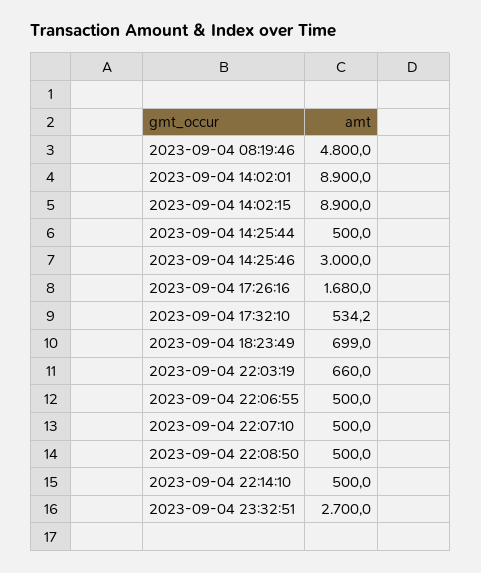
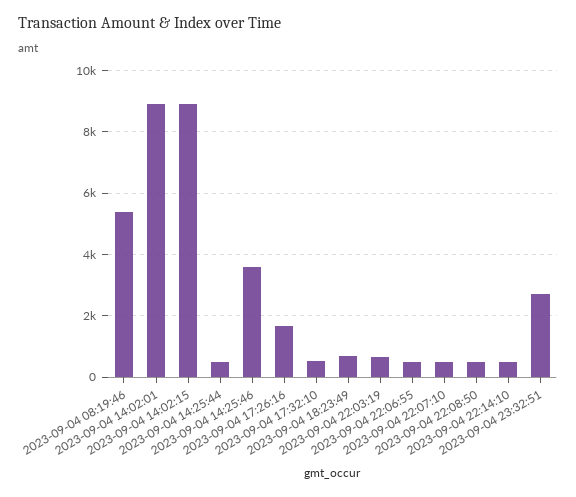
2023-09-04 08:19:46: 4800 -> 5400
2023-09-04 14:25:46: 3000 -> 3600

